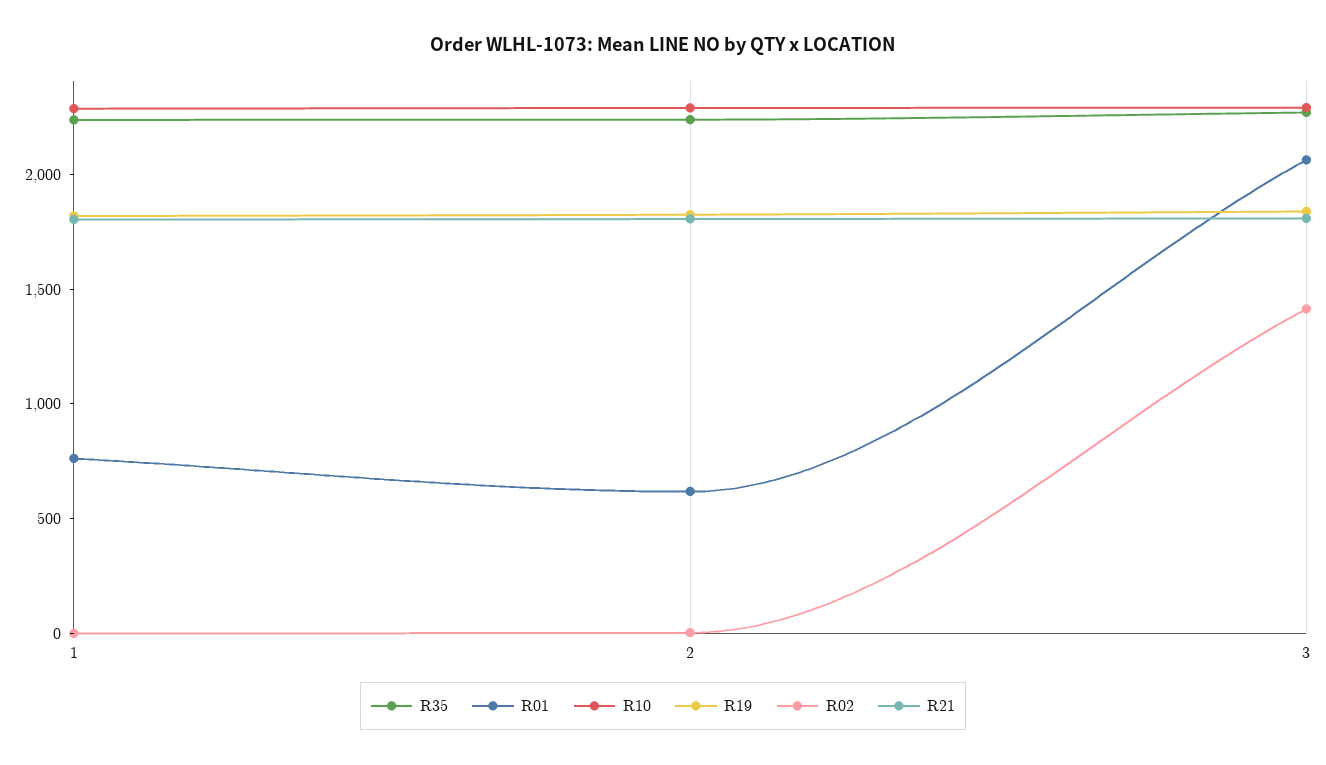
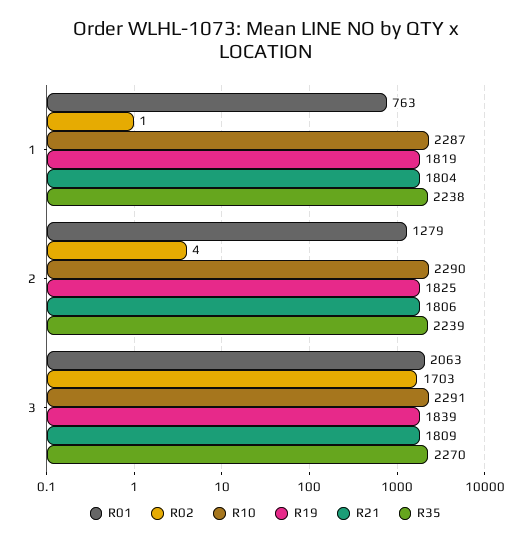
R01, 2: 600 -> 1279
R02, 3: 1400 -> 1703

